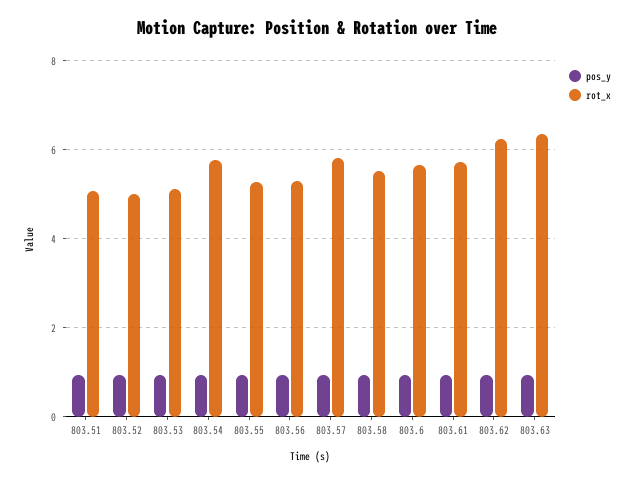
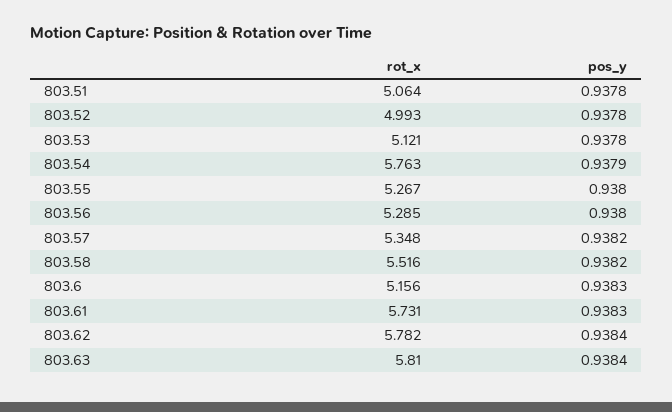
rot_x, 803.57: 5.8 -> 5.348
rot_x, 803.6: 5.6 -> 5.156
rot_x, 803.62: 6.2 -> 5.782
rot_x, 803.63: 6.4 -> 5.81

